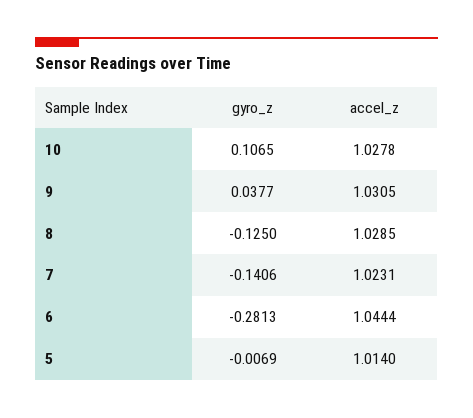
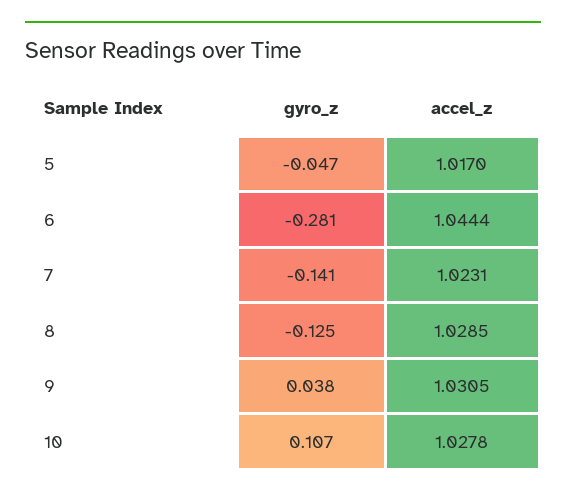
gyro_z, 5: -0.0069 -> -0.047
accel_z, 5: 1.014 -> 1.017

